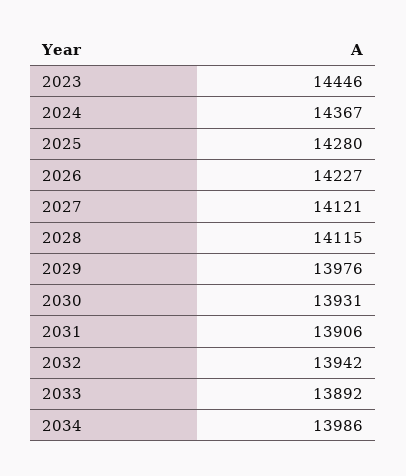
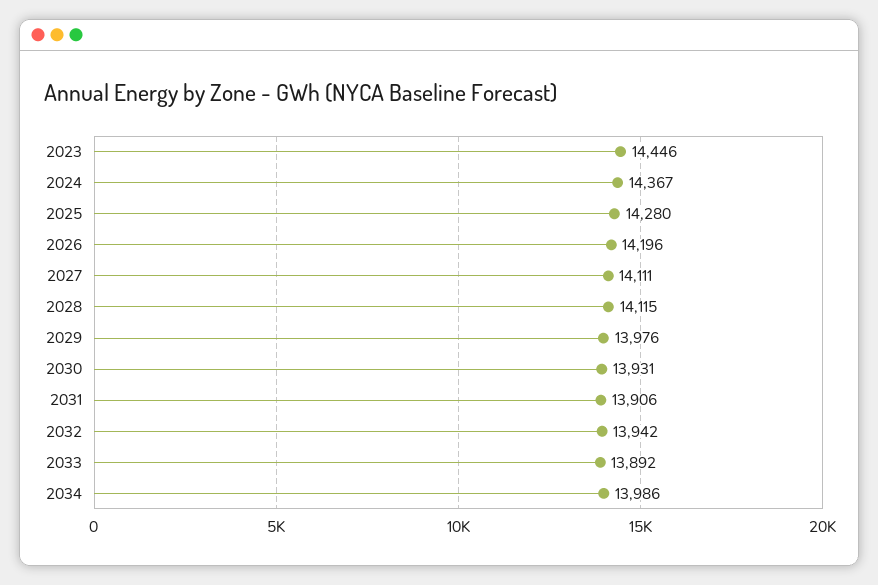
2026: 14227 -> 14196
2027: 14121 -> 14111

